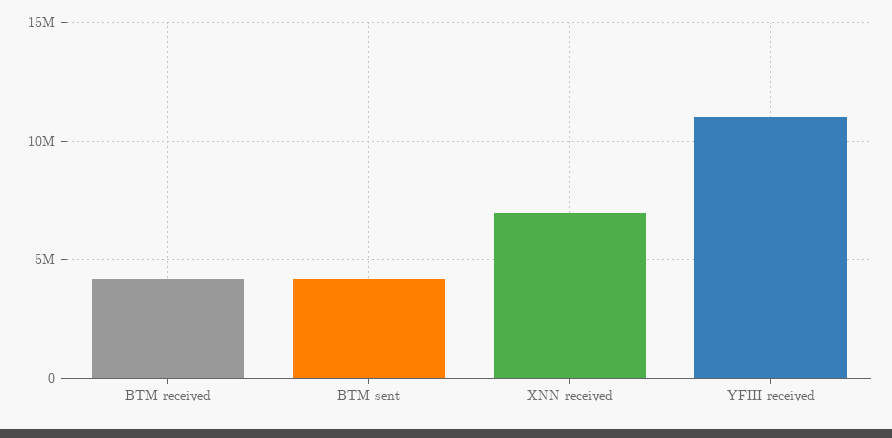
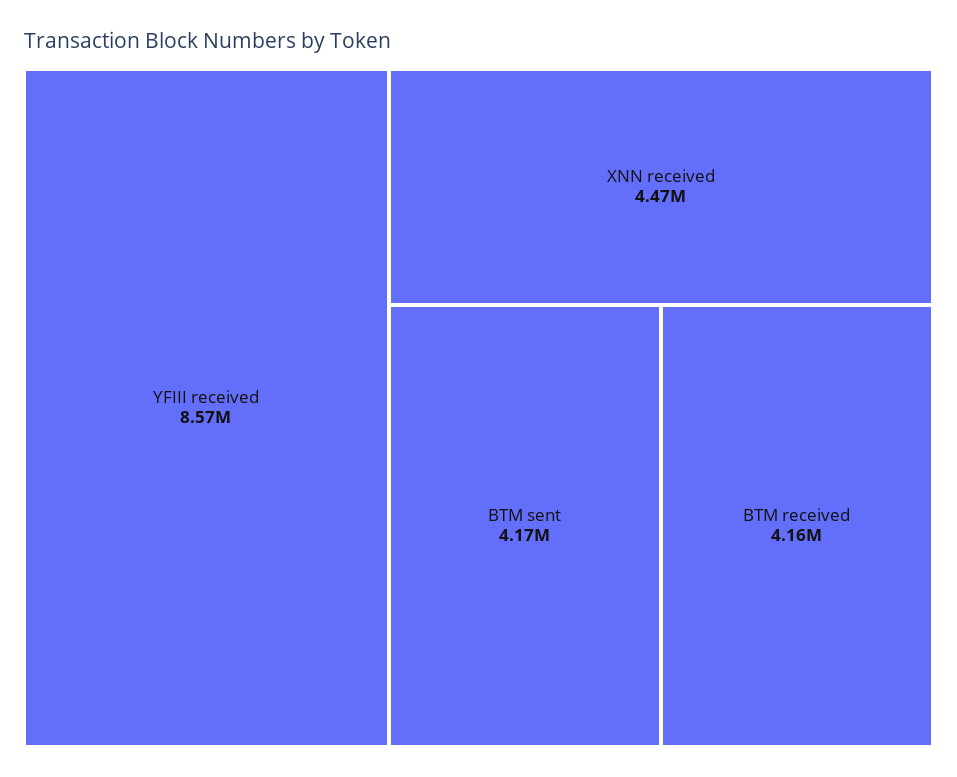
XNN received: 7000000 -> 4470000
YFIII received: 11000000 -> 8570000

